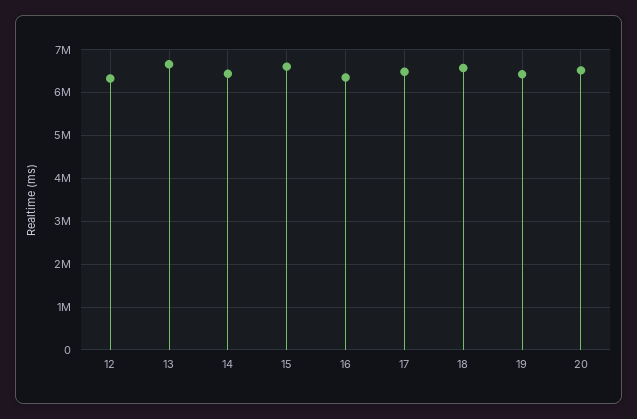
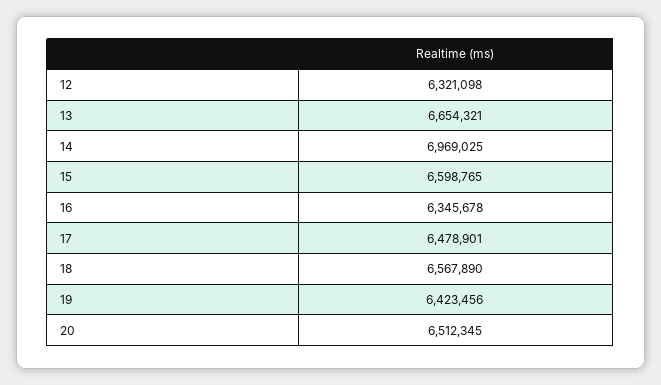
14: 6400000 -> 6969025

